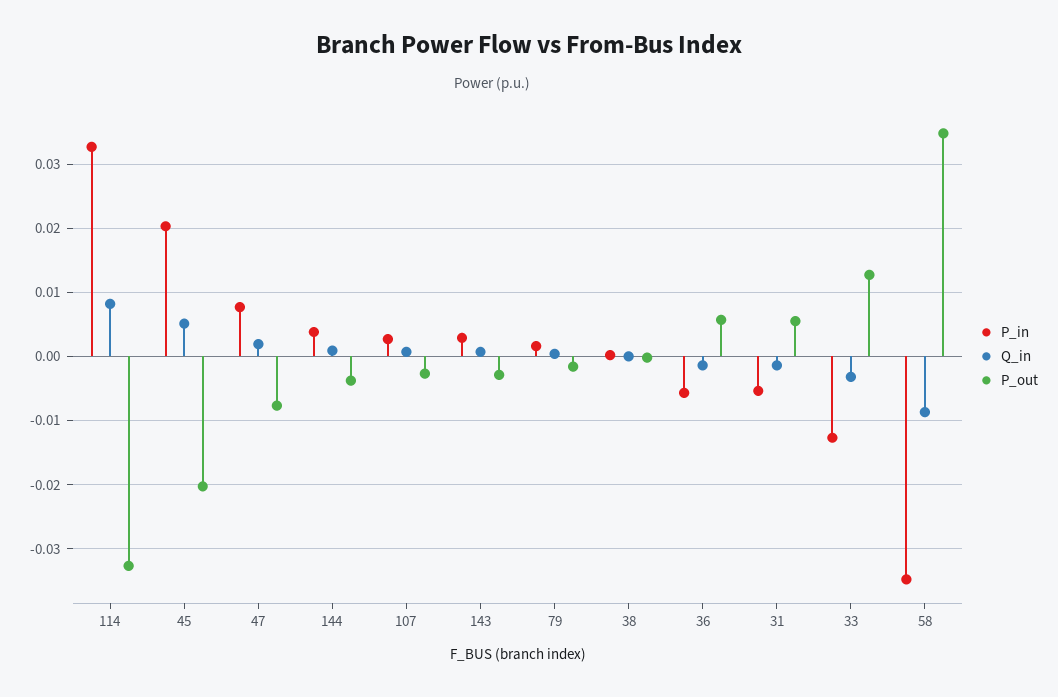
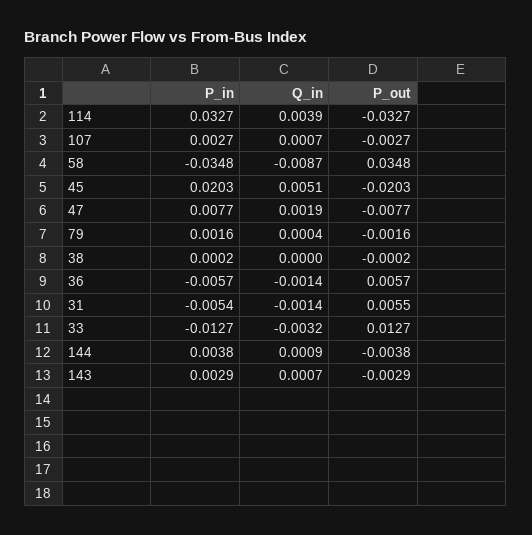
Q_in, 114: 0.008 -> 0.0039

